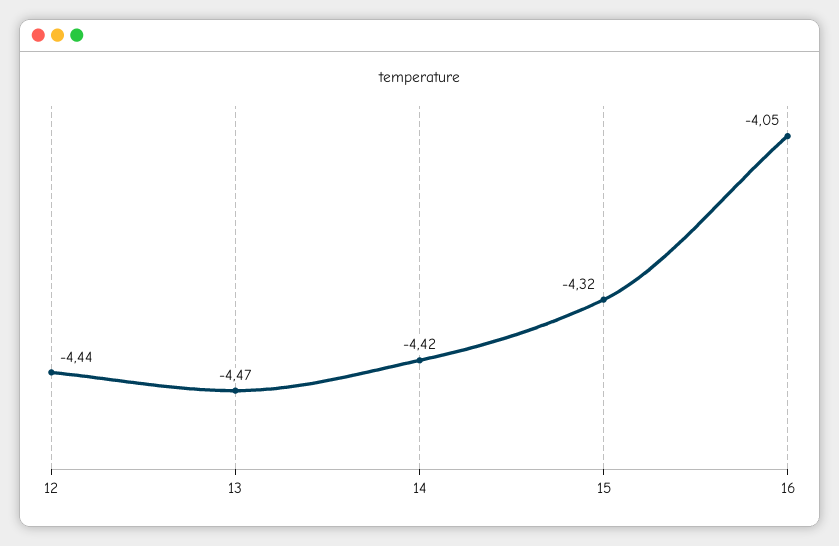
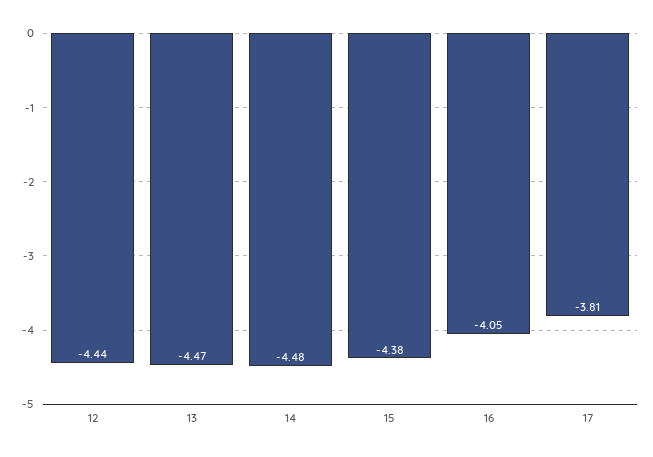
14: -4.42 -> -4.48
15: -4.32 -> -4.38
17: none -> -3.81

